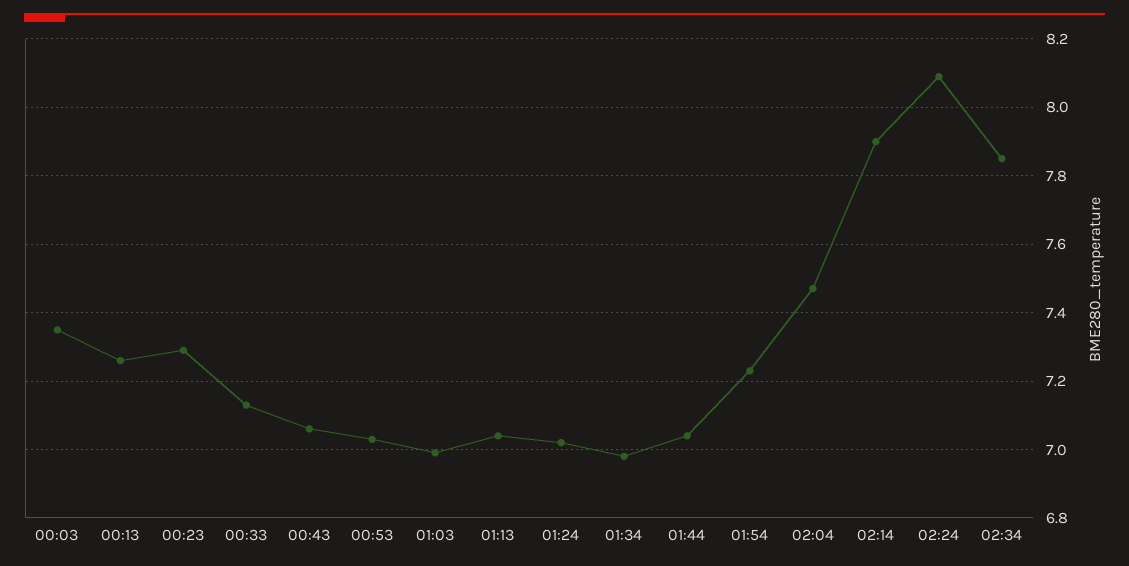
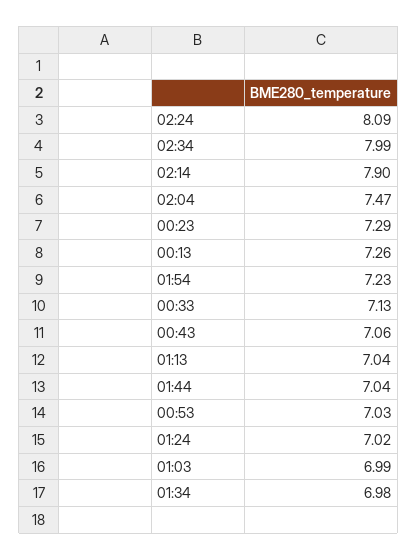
00:03: 7.35 -> none
02:34: 7.85 -> 7.99

